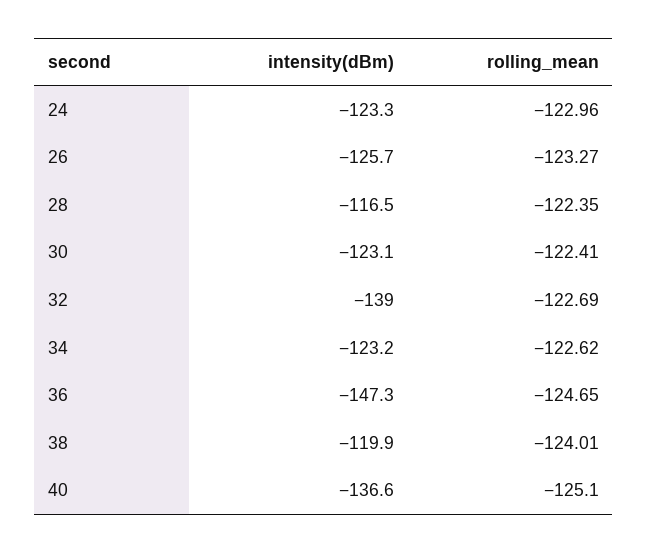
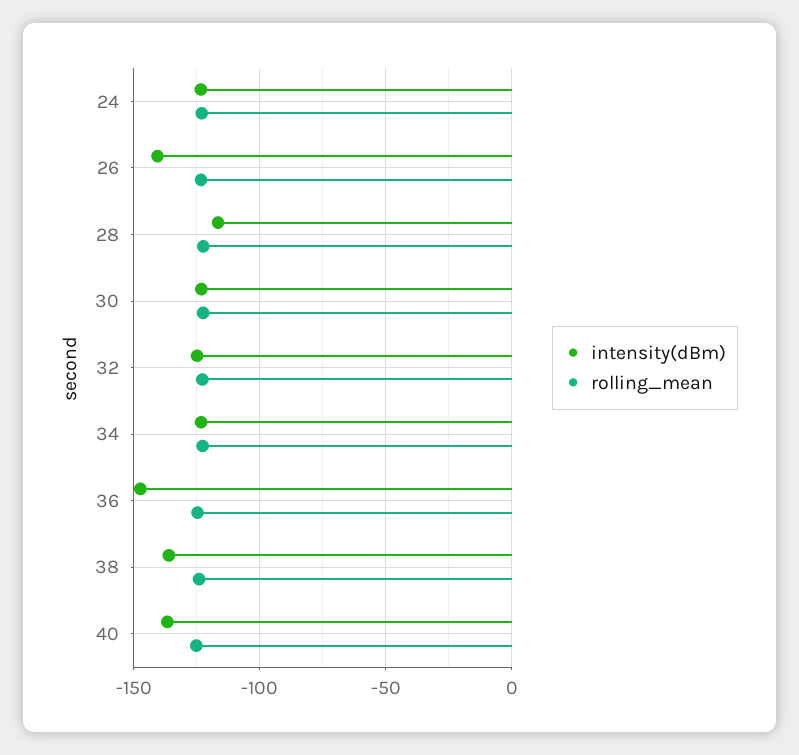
intensity(dBm), 26: -125.7 -> -140
intensity(dBm), 32: -139 -> -125
intensity(dBm), 38: -119.9 -> -135

